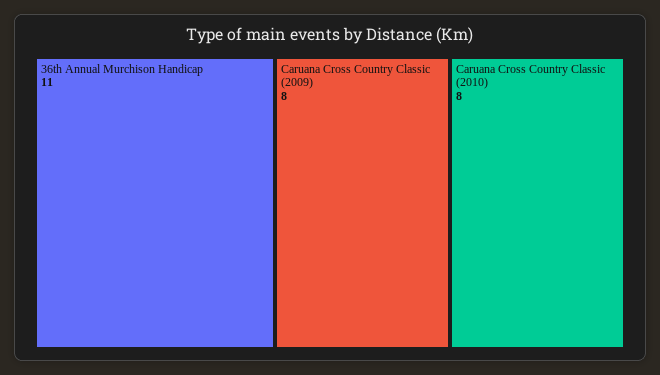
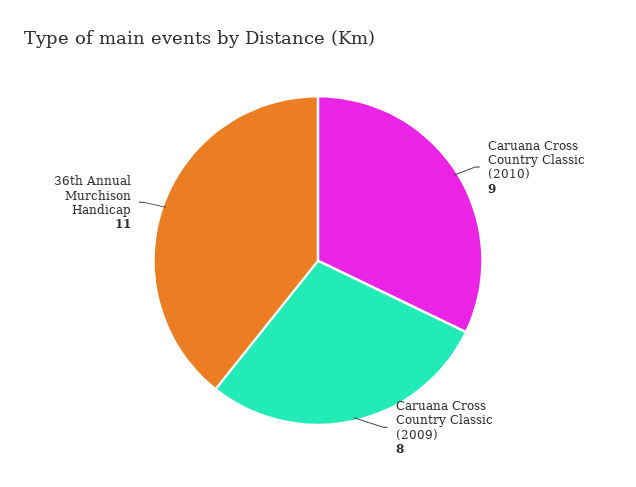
Caruana Cross Country Classic (2010): 8 -> 9

